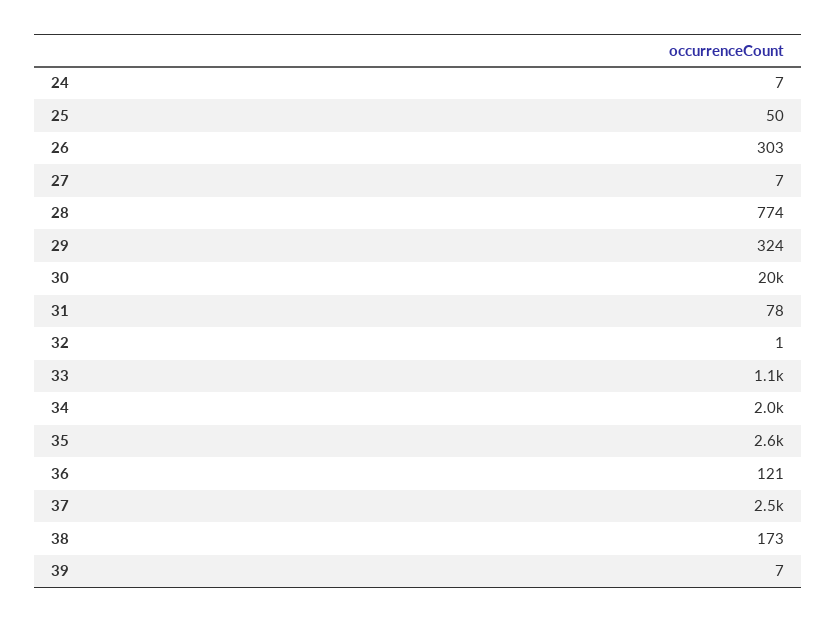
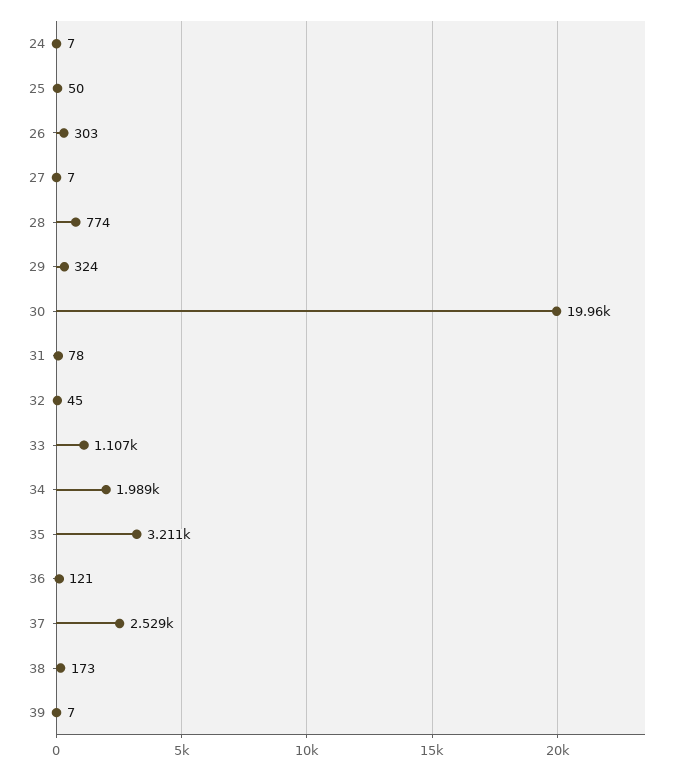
32: 1 -> 45
35: 2600 -> 3211

